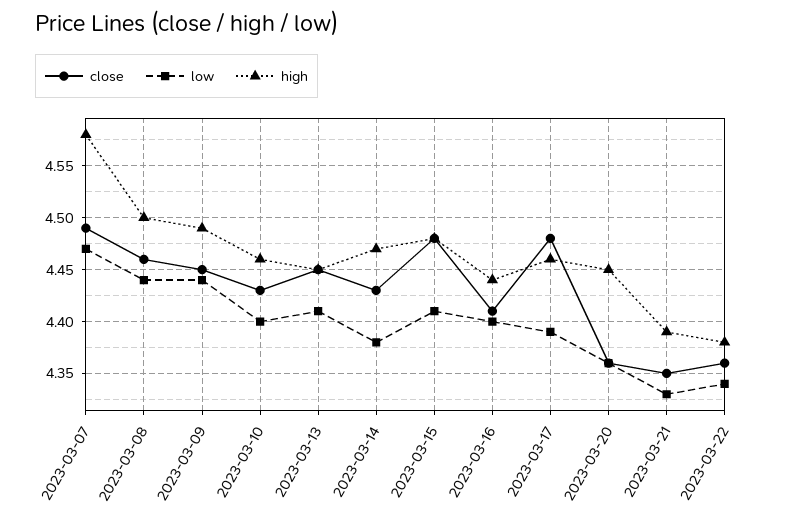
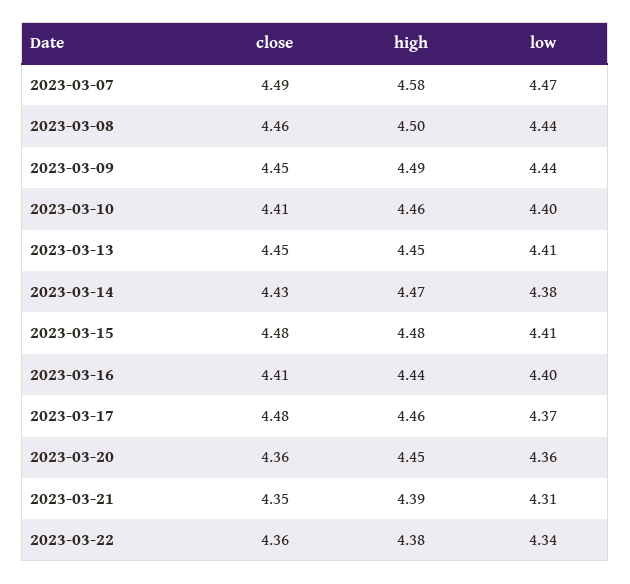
close, 2023-03-10: 4.43 -> 4.41
low, 2023-03-17: 4.39 -> 4.37
low, 2023-03-21: 4.33 -> 4.31

